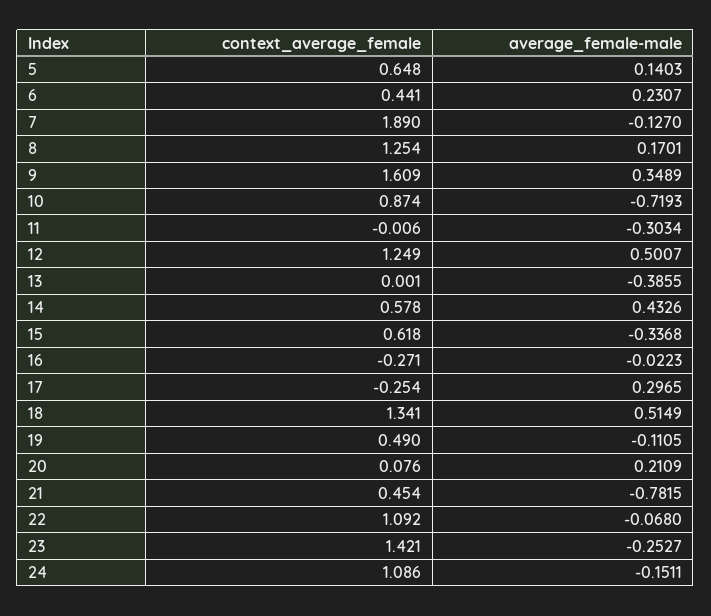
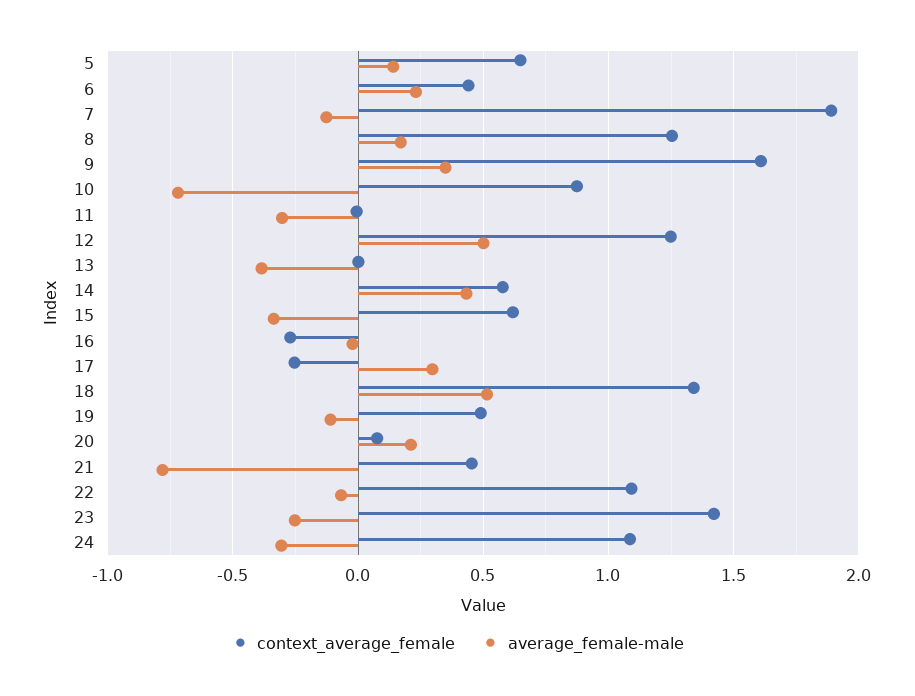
average_female-male, 24: -0.1511 -> -0.3

